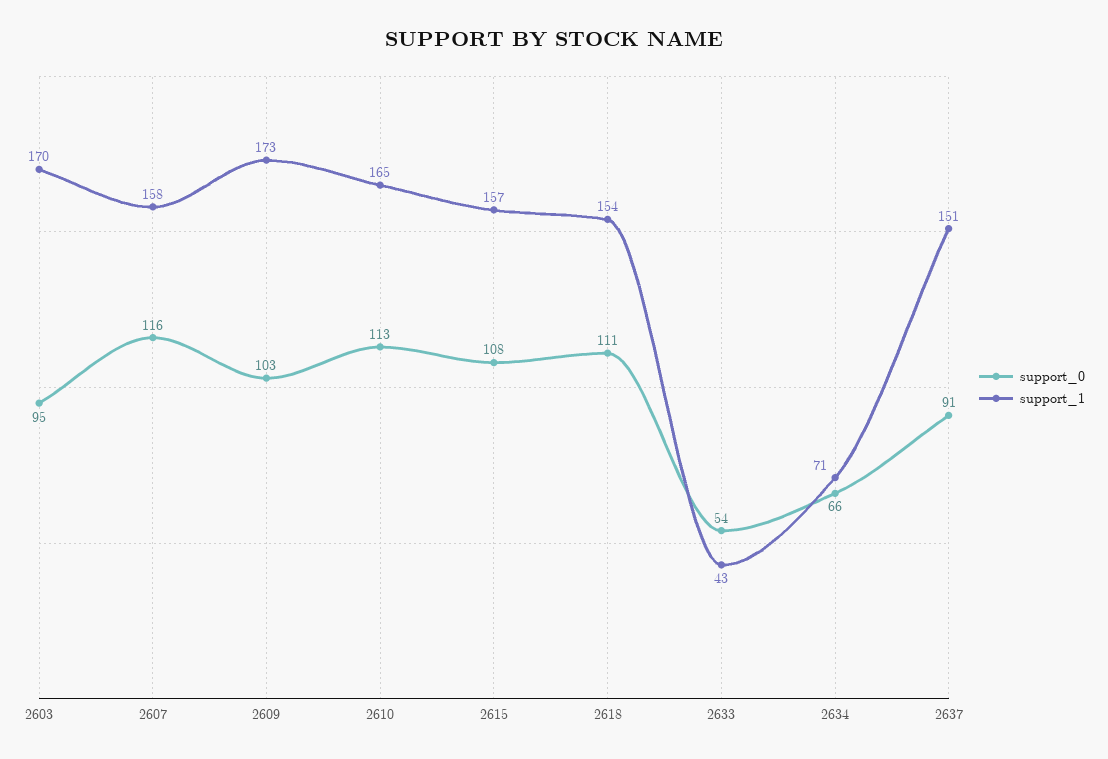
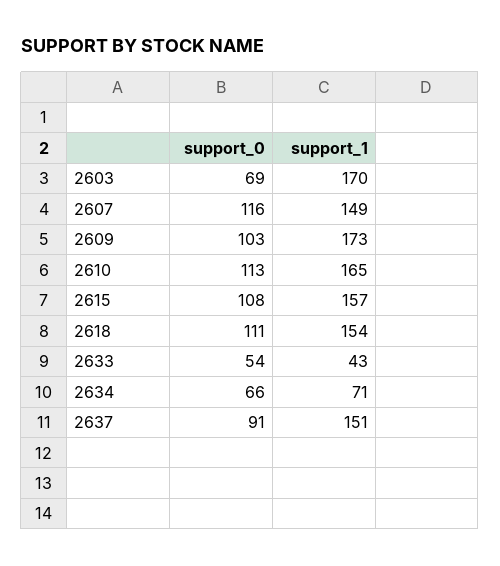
support_0, 2603: 95 -> 69
support_1, 2607: 158 -> 149

